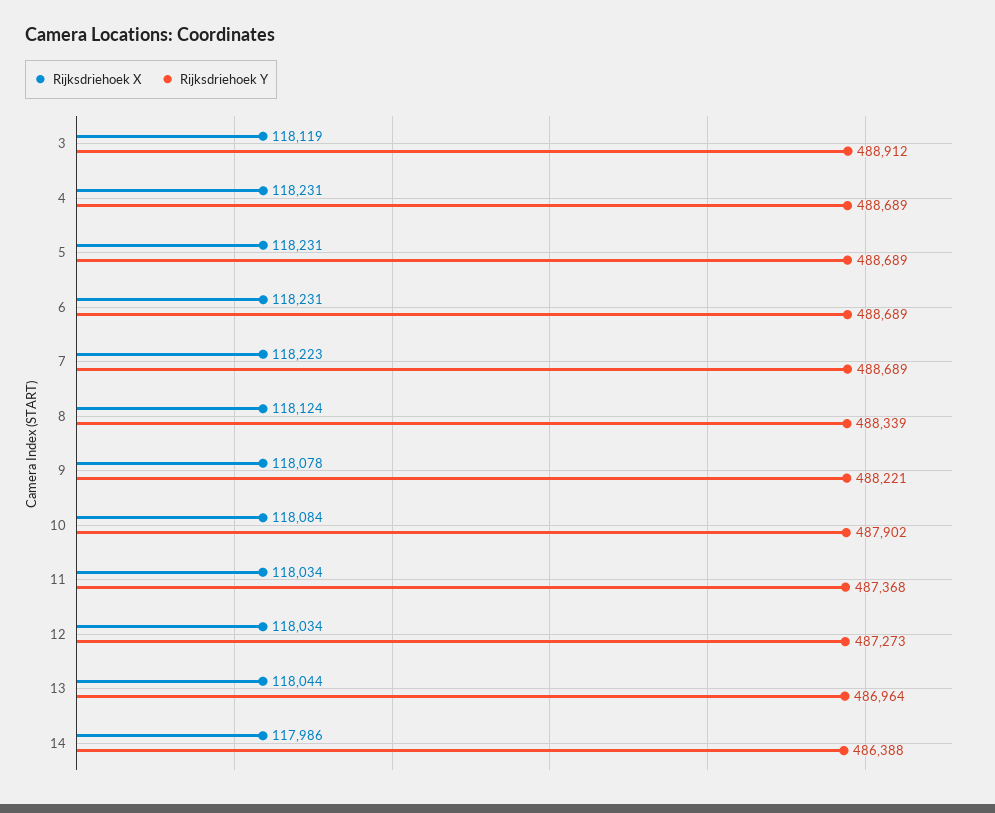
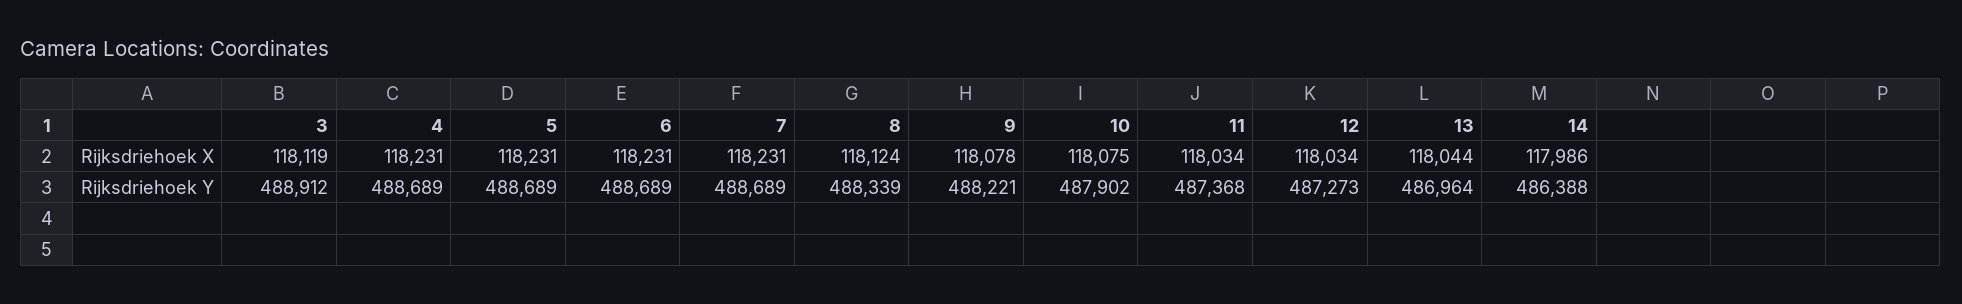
Rijksdriehoek X, 7: 118223 -> 118231
Rijksdriehoek X, 10: 118084 -> 118075

